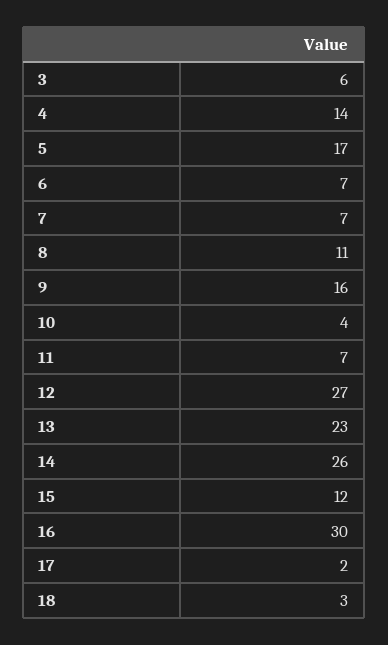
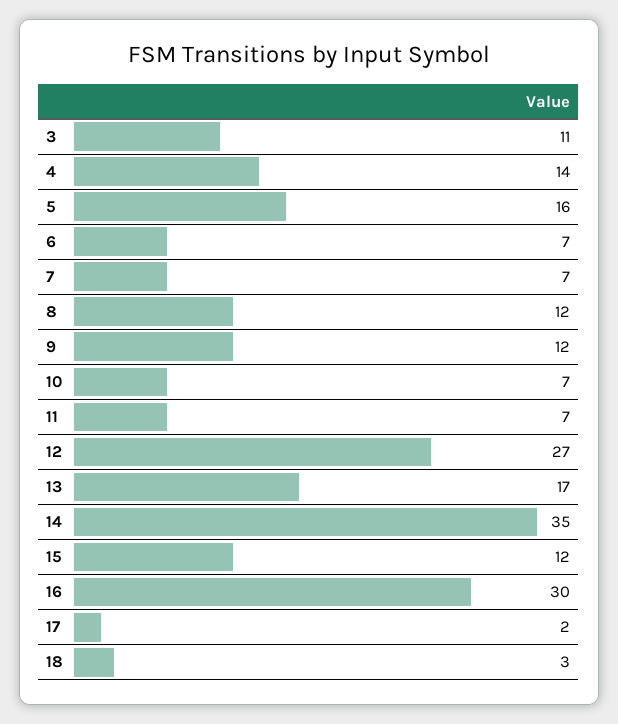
3: 6 -> 11
5: 17 -> 16
8: 11 -> 12
9: 16 -> 12
10: 4 -> 7
13: 23 -> 17
14: 26 -> 35

